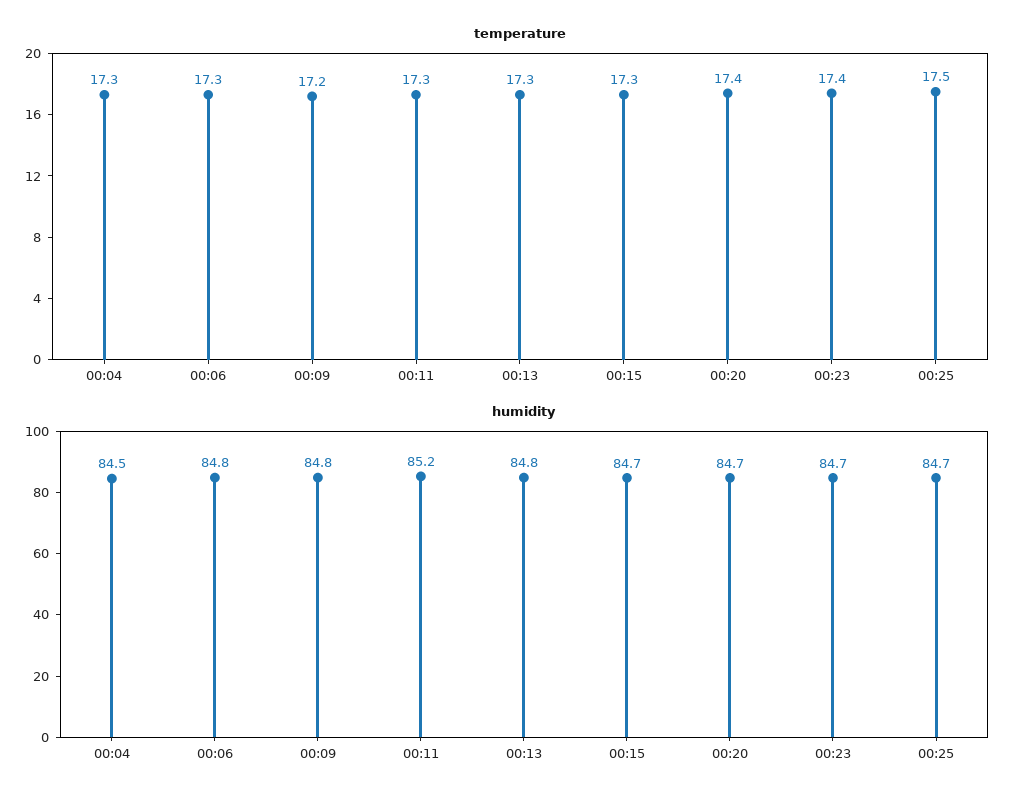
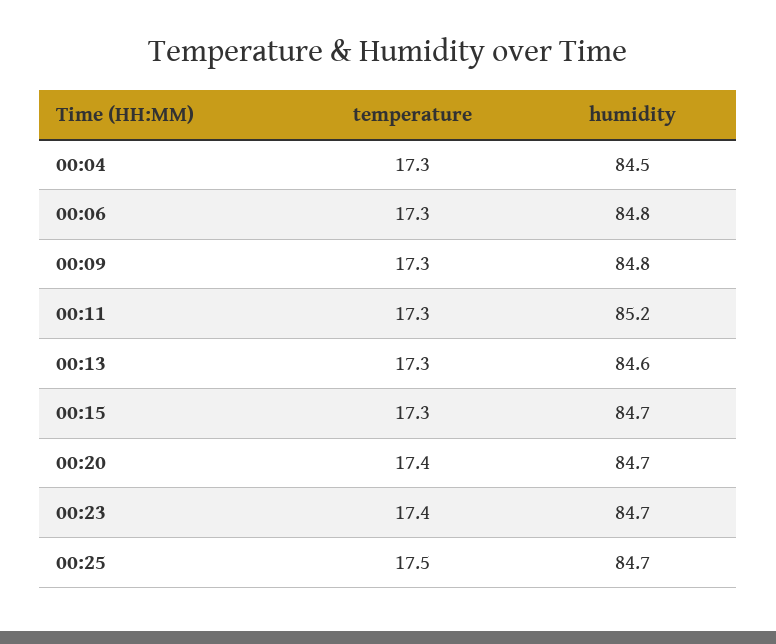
temperature, 00:09: 17.2 -> 17.3
humidity, 00:13: 84.8 -> 84.6

